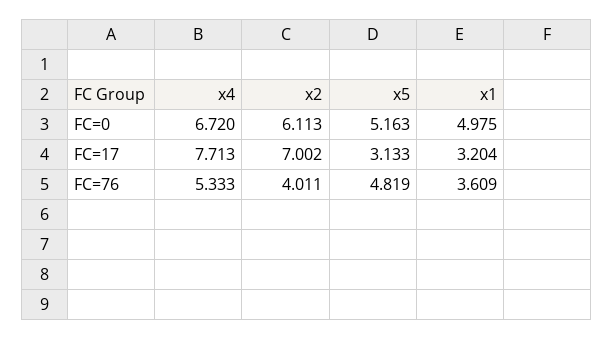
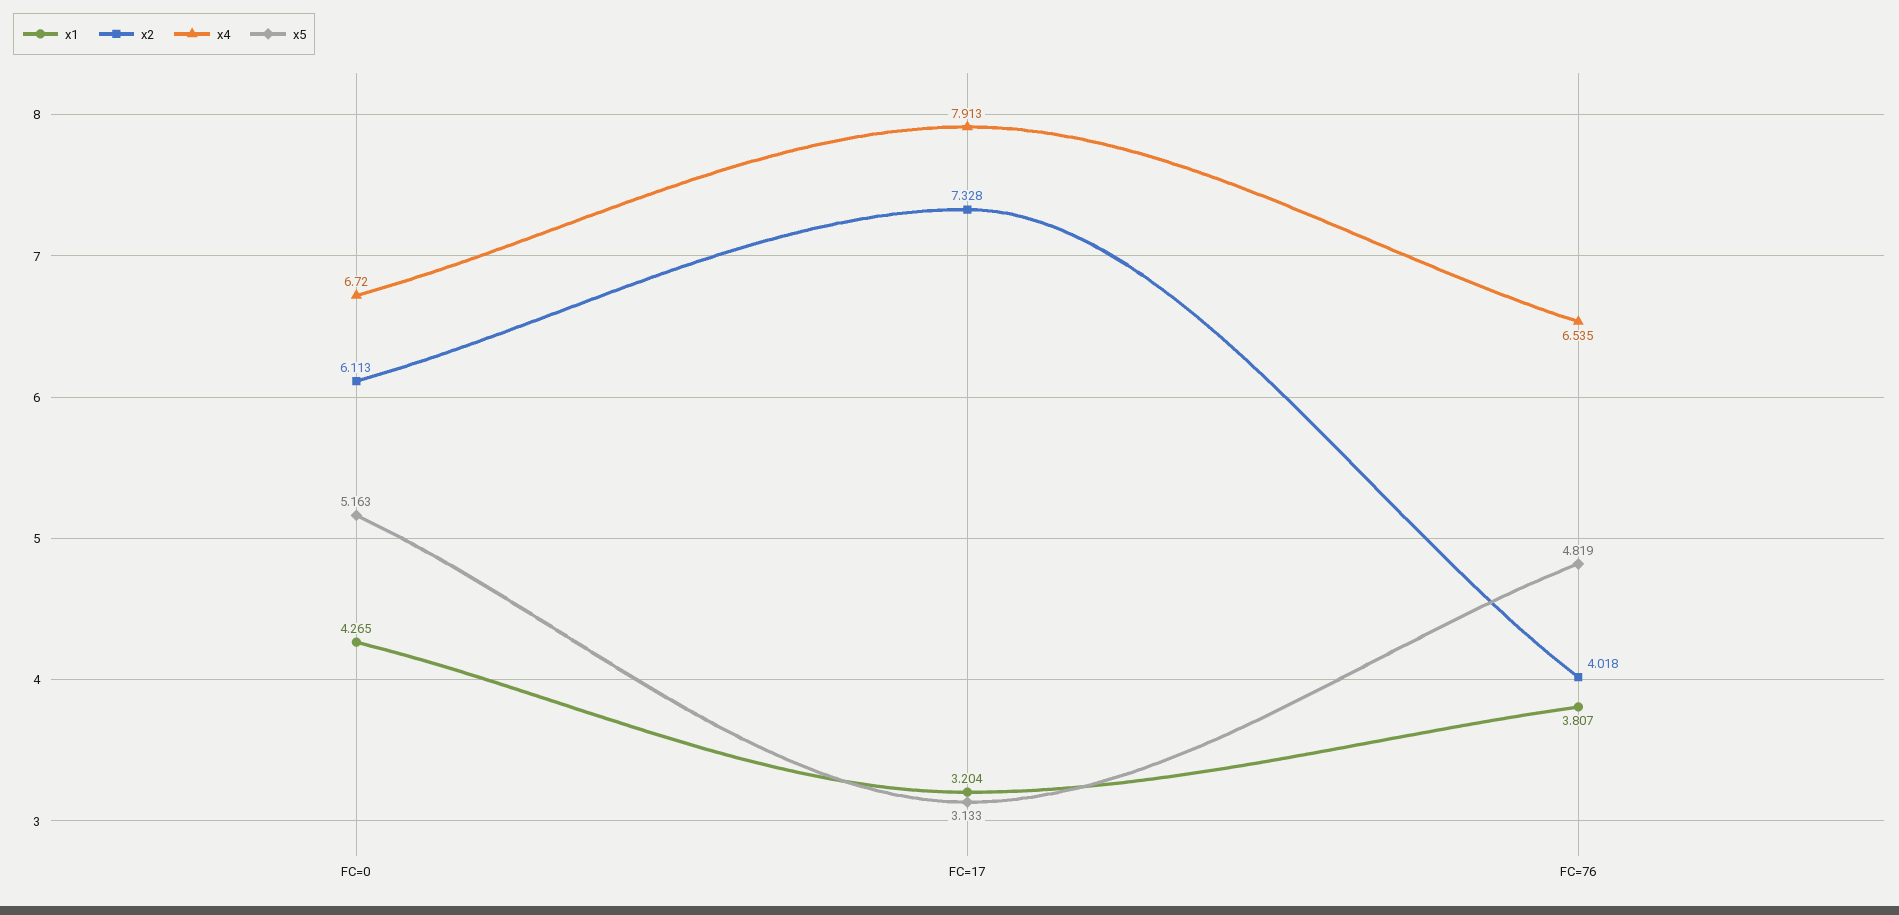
x1, FC=0: 4.975 -> 4.265
x4, FC=17: 7.713 -> 7.913
x2, FC=17: 7.002 -> 7.328
x4, FC=76: 5.333 -> 6.535
x2, FC=76: 4.011 -> 4.018
x1, FC=76: 3.609 -> 3.807

